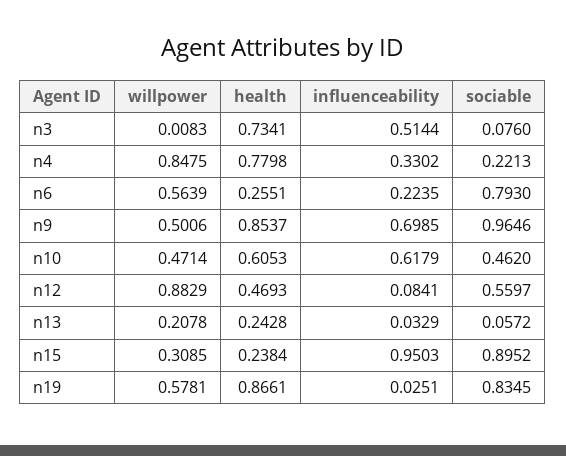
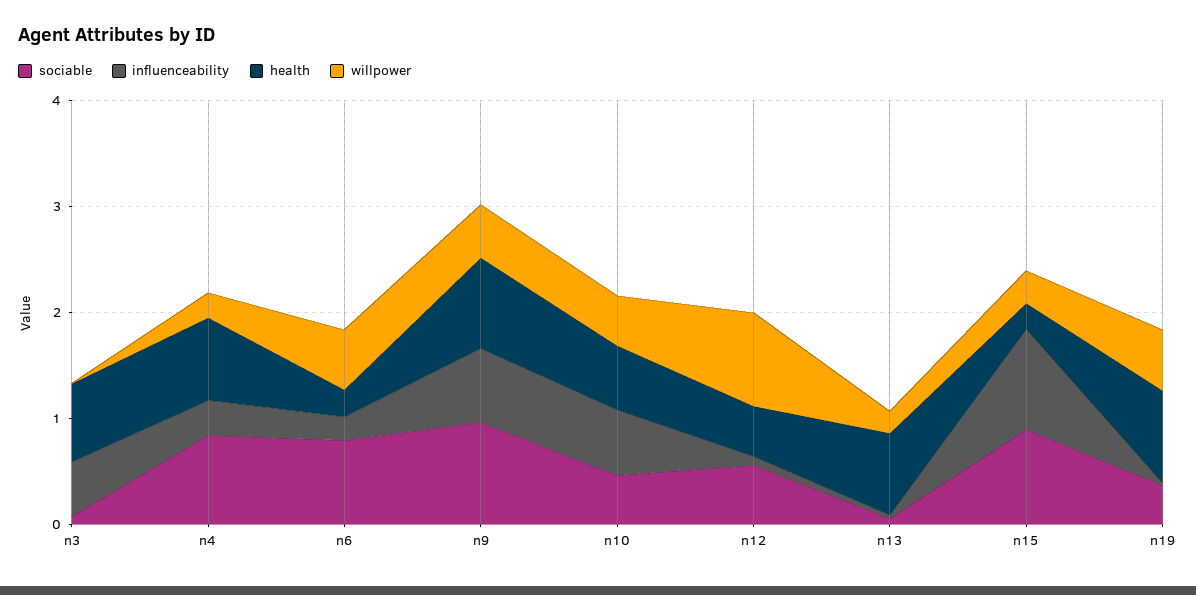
willpower, n4: 0.8475 -> 0.2
sociable, n4: 0.2213 -> 0.8
health, n13: 0.2428 -> 0.8
sociable, n19: 0.8345 -> 0.4

